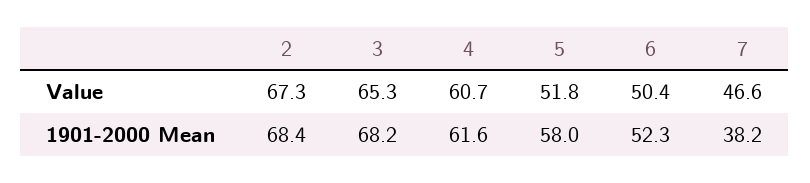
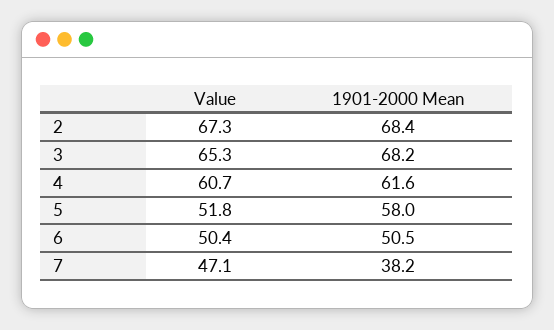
7, Value: 46.6 -> 47.1
6, 1901-2000 Mean: 52.3 -> 50.5

